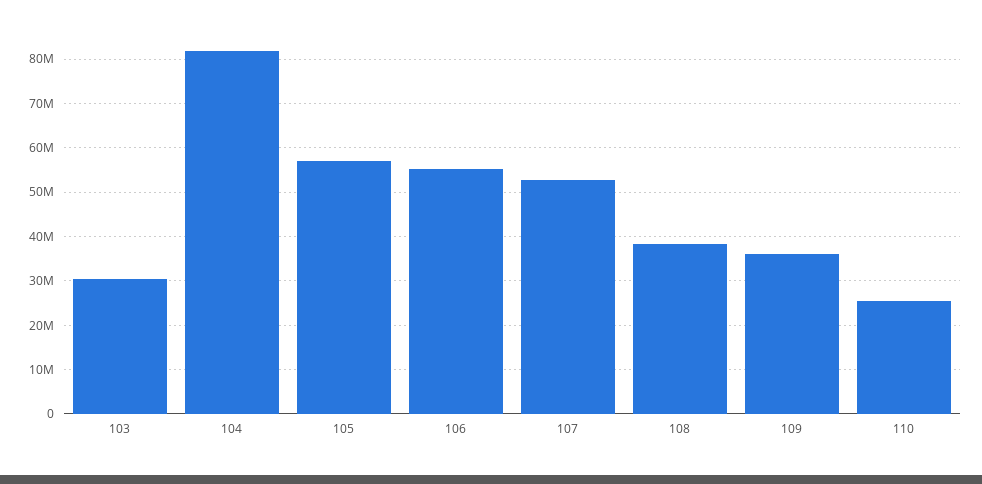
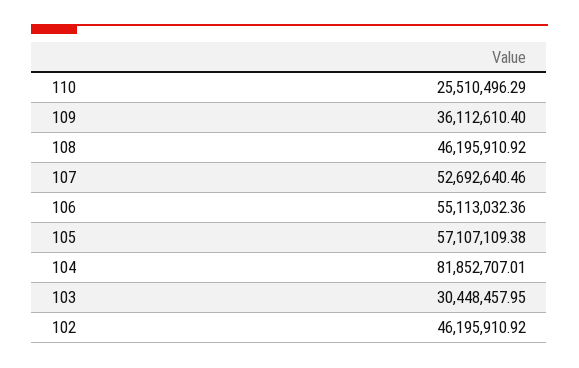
108: 38000000 -> 46195910.92
102: none -> 46195910.92

